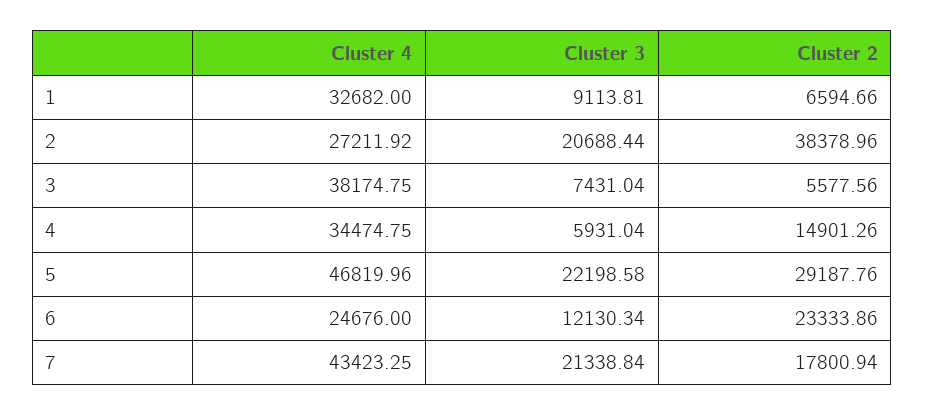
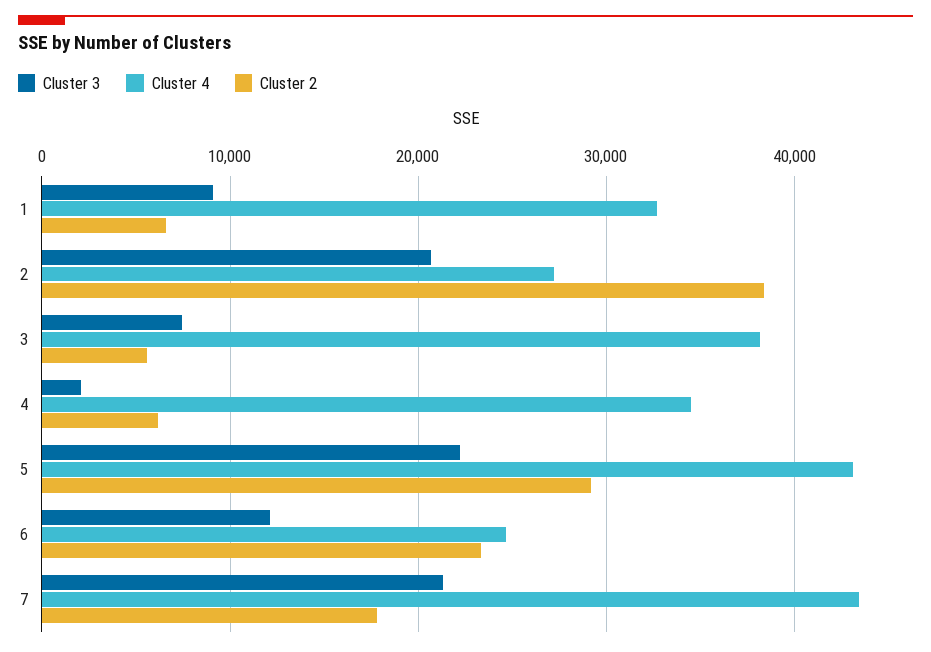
Cluster 3, 4: 5931.04 -> 2000
Cluster 2, 4: 14901.26 -> 6000
Cluster 4, 5: 46819.96 -> 43000

